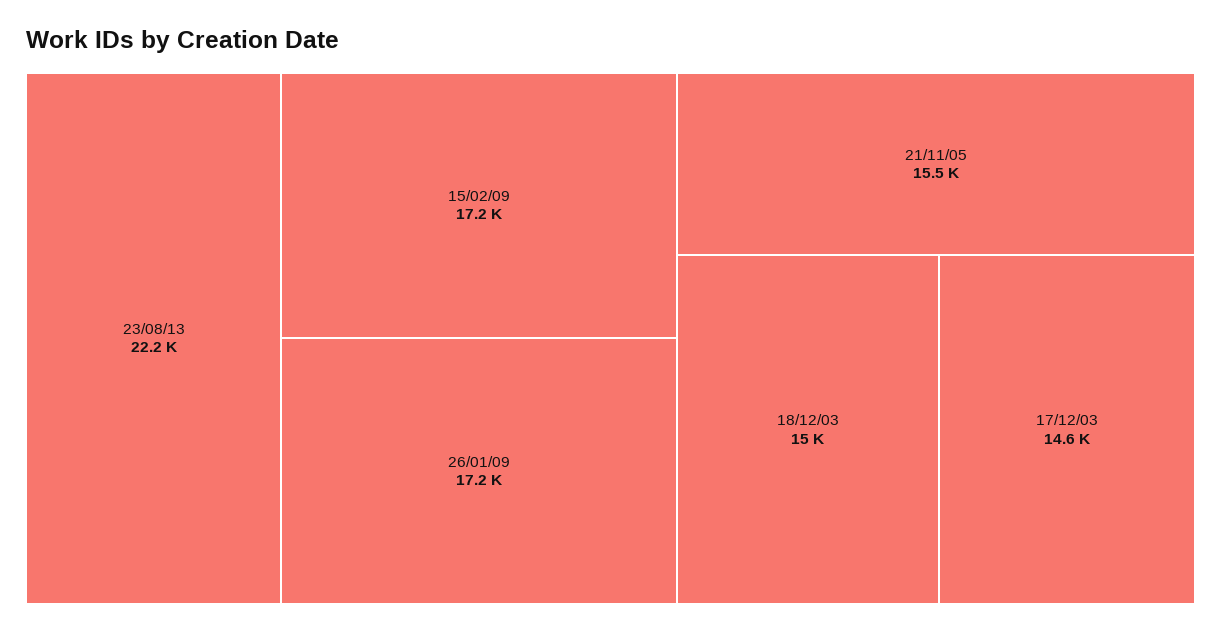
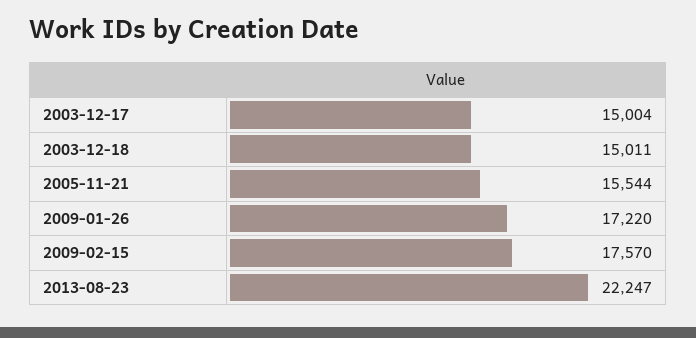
15/02/09: 17200 -> 17570
17/12/03: 14600 -> 15004

